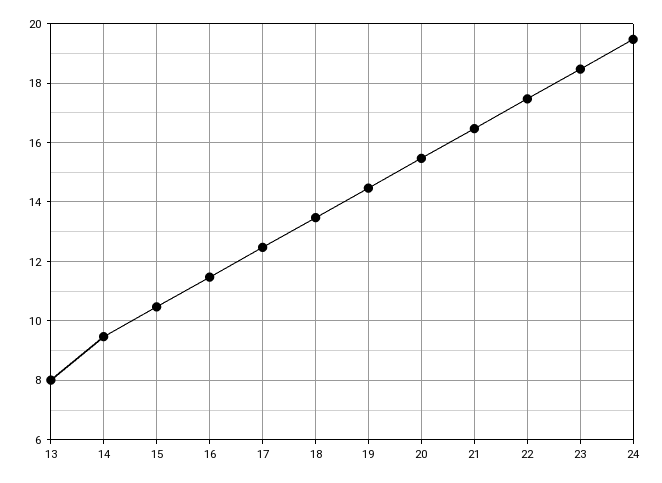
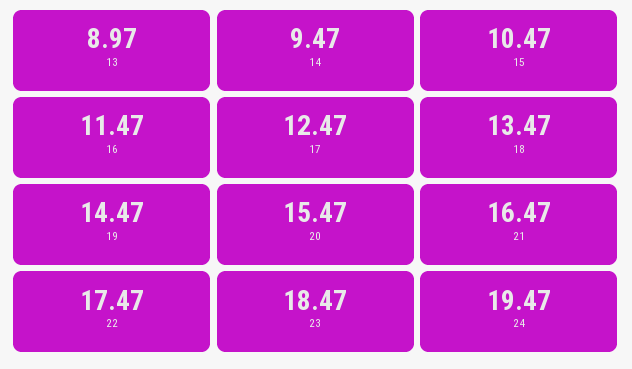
13: 8 -> 8.97

